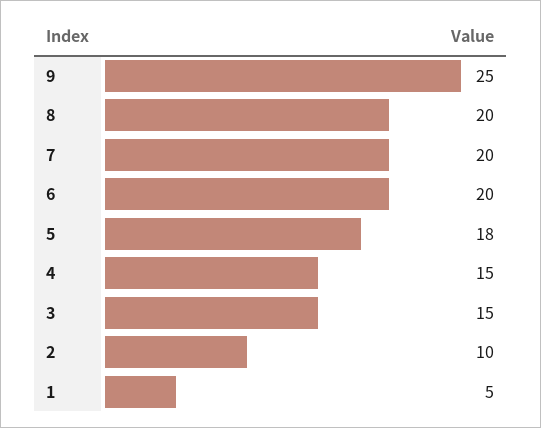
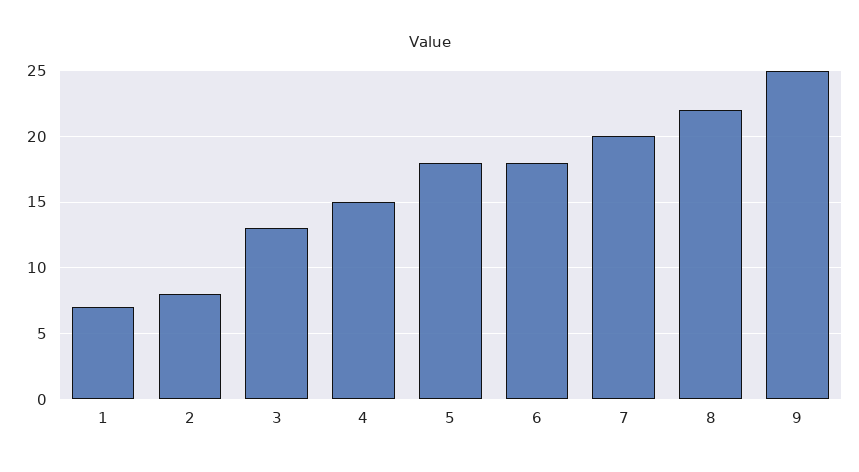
8: 20 -> 22
6: 20 -> 18
3: 15 -> 13
2: 10 -> 8
1: 5 -> 7

